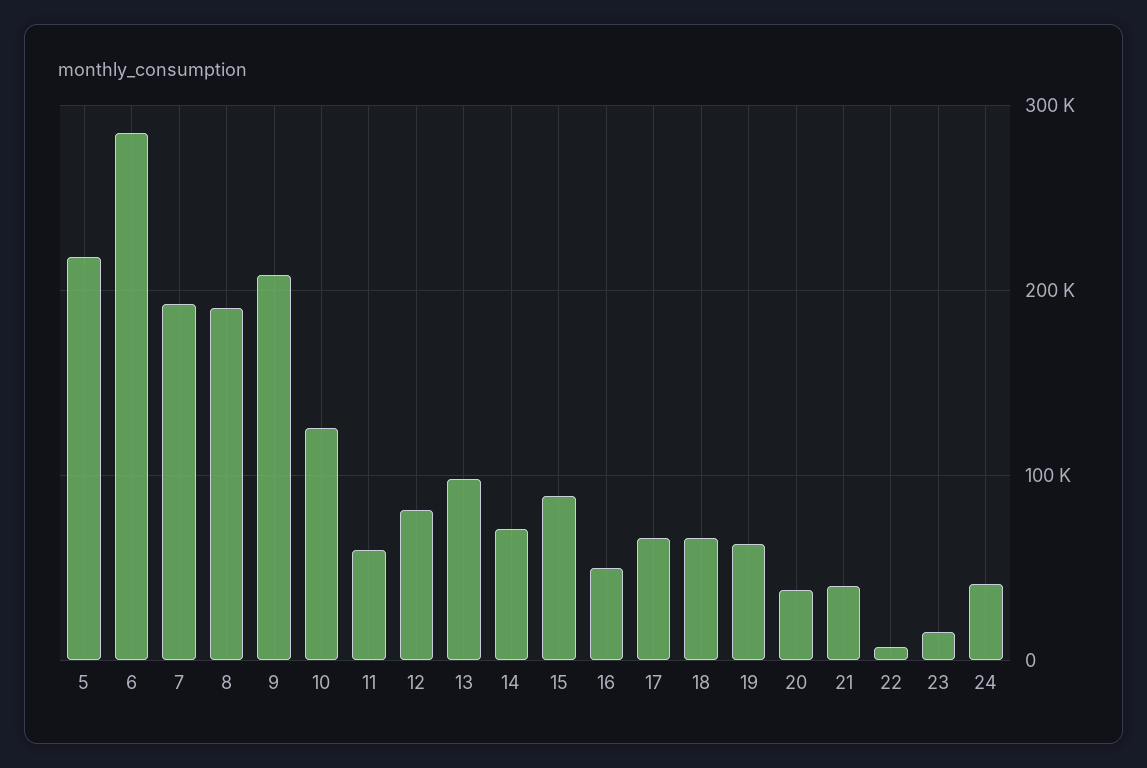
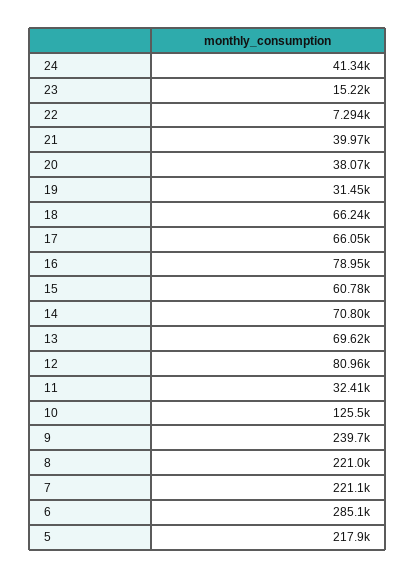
7: 190000 -> 221100
8: 190000 -> 221000
9: 210000 -> 239700
11: 60000 -> 32410
13: 100000 -> 69620
15: 90000 -> 60780
16: 50000 -> 78950
19: 60000 -> 31450

